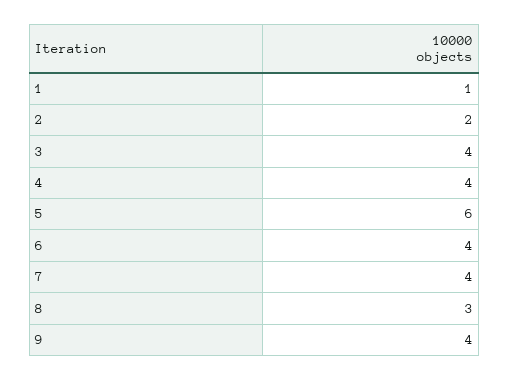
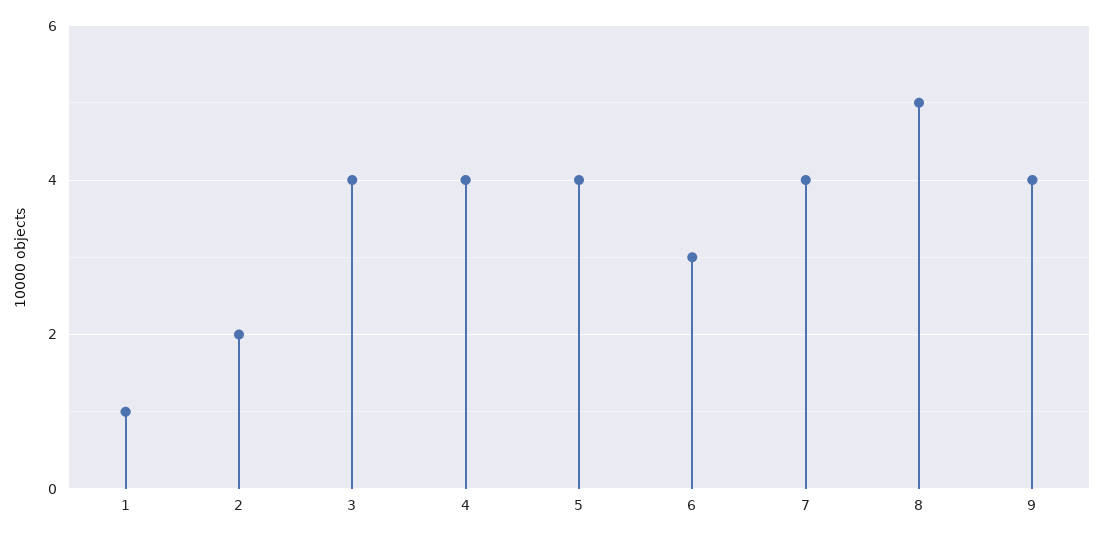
5: 6 -> 4
6: 4 -> 3
8: 3 -> 5

